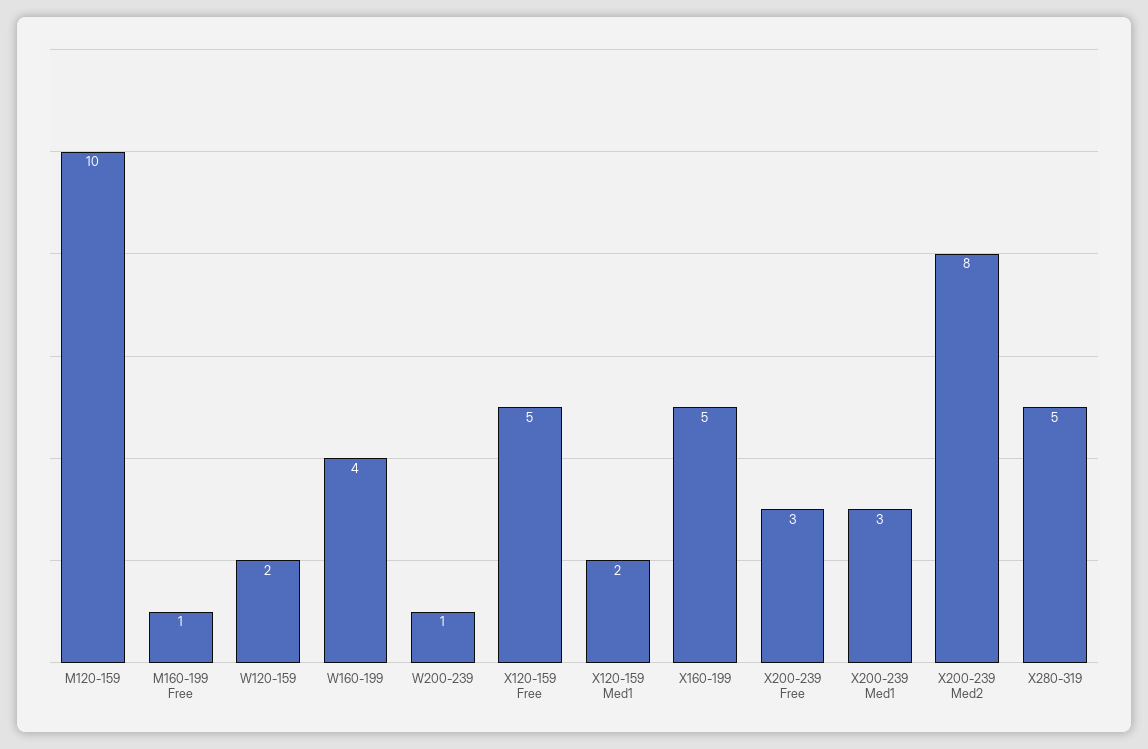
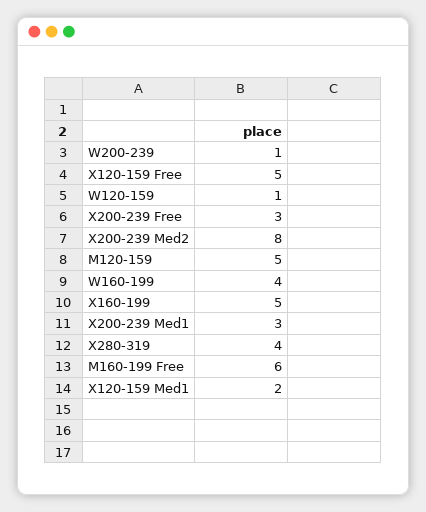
M120-159: 10 -> 5
M160-199 Free: 1 -> 6
W120-159: 2 -> 1
X280-319: 5 -> 4

